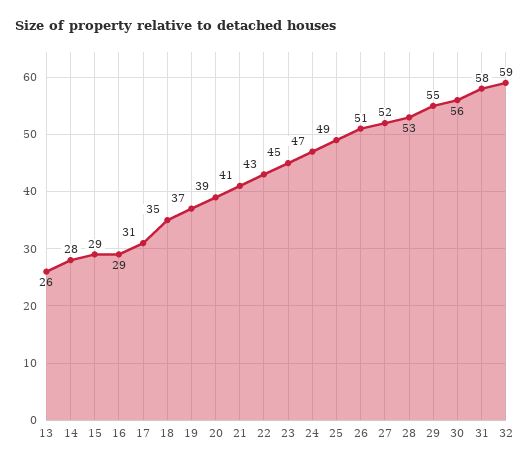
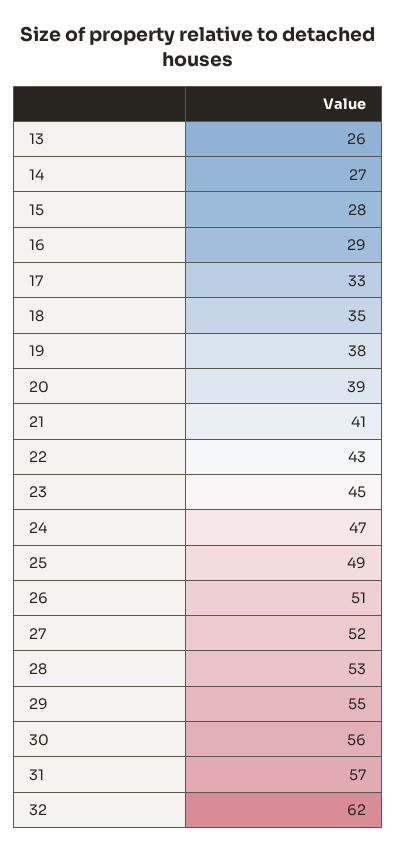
14: 28 -> 27
15: 29 -> 28
17: 31 -> 33
19: 37 -> 38
31: 58 -> 57
32: 59 -> 62

